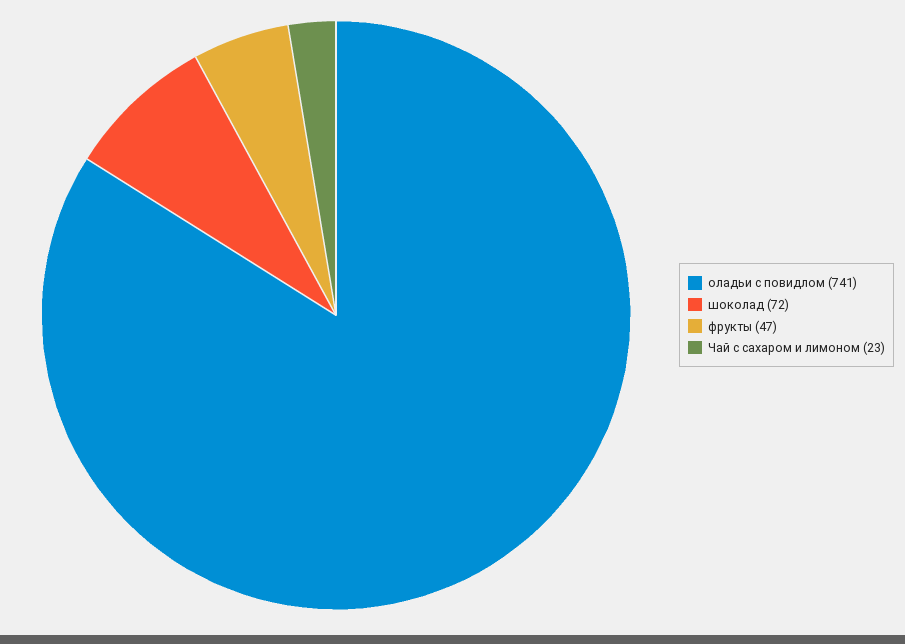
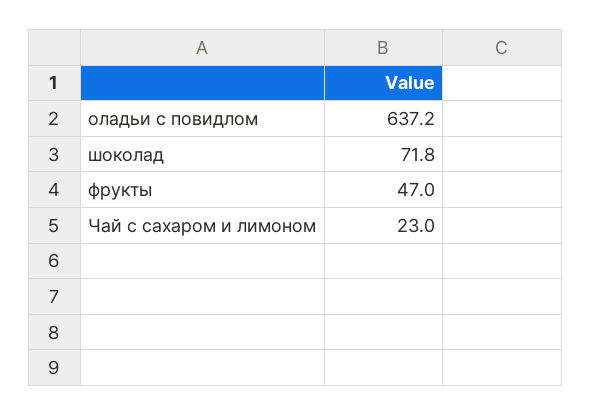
оладьи с повидлом: 741 -> 637.2

